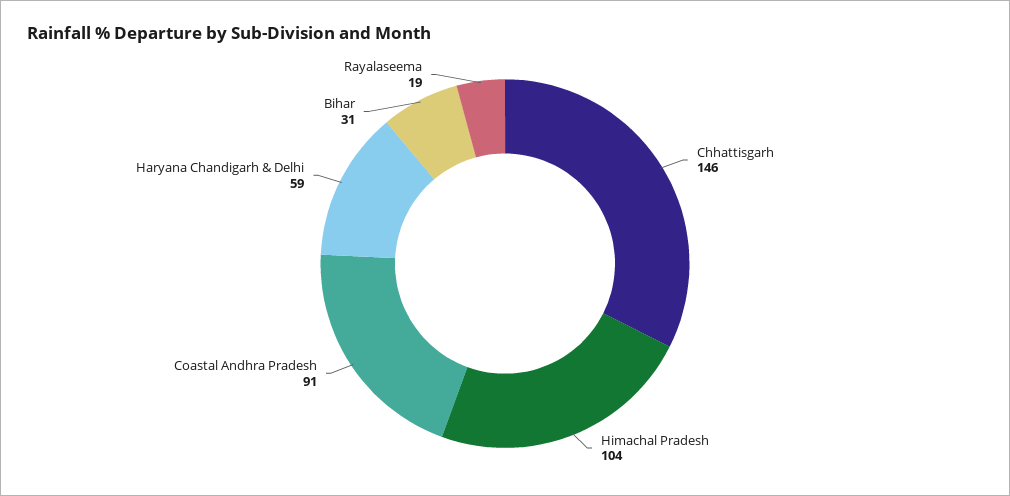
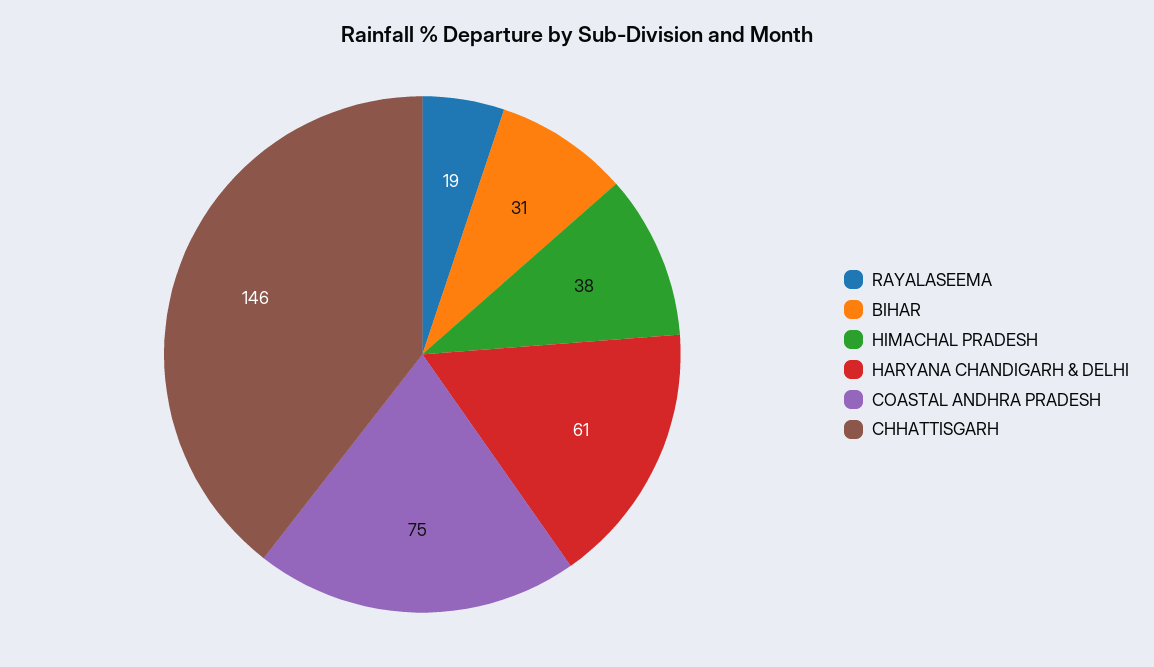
Himachal Pradesh: 104 -> 38
Coastal Andhra Pradesh: 91 -> 75
Haryana Chandigarh & Delhi: 59 -> 61

